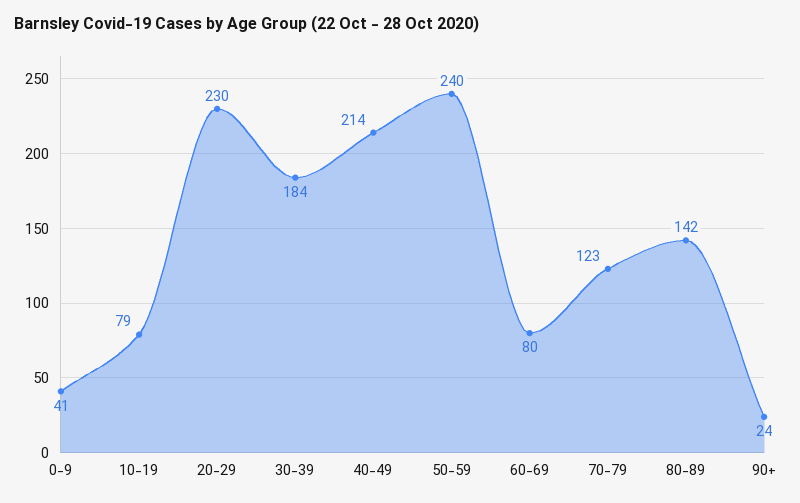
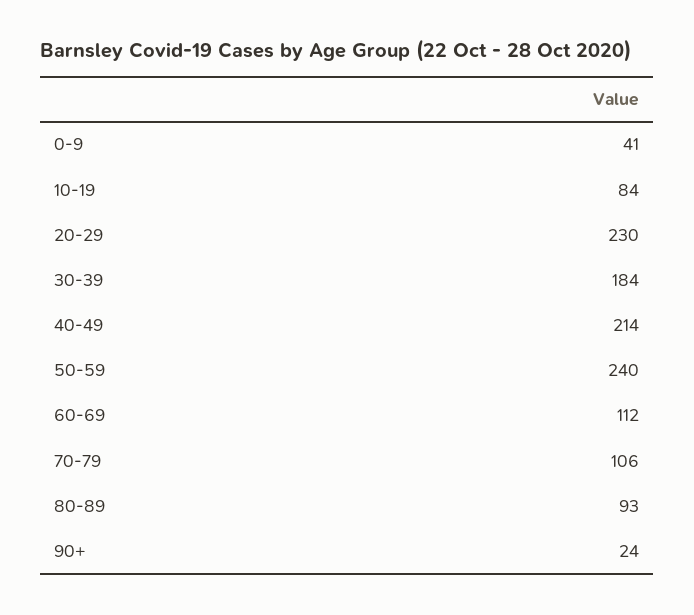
10-19: 79 -> 84
60-69: 80 -> 112
70-79: 123 -> 106
80-89: 142 -> 93

